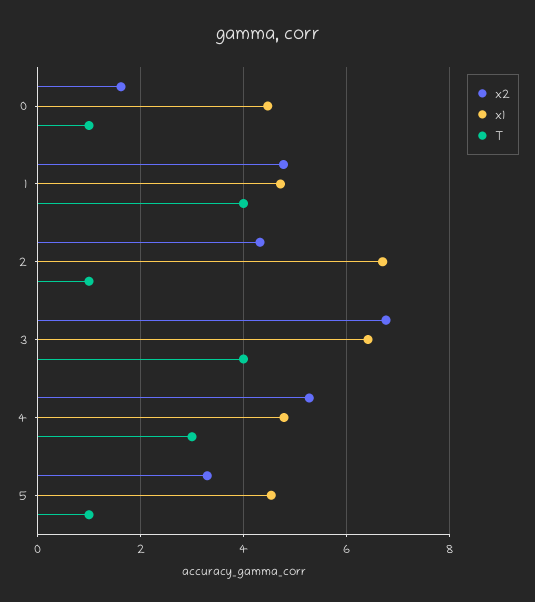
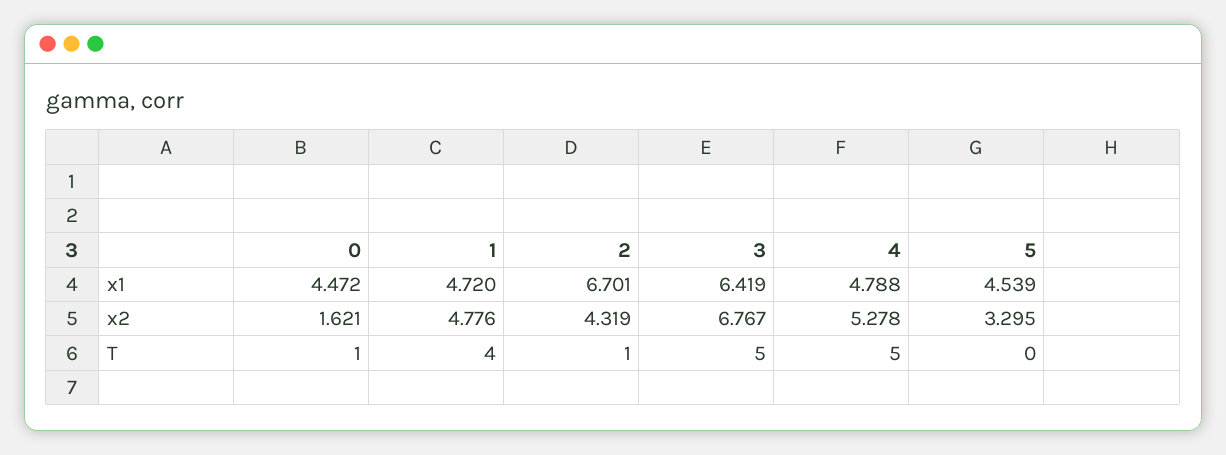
T, 3: 4 -> 5
T, 4: 3 -> 5
T, 5: 1 -> 0

